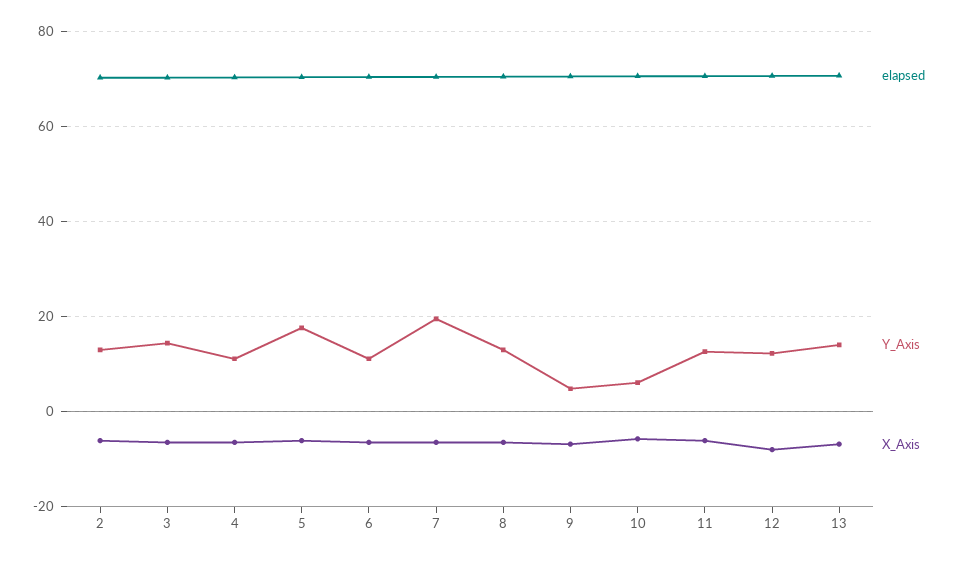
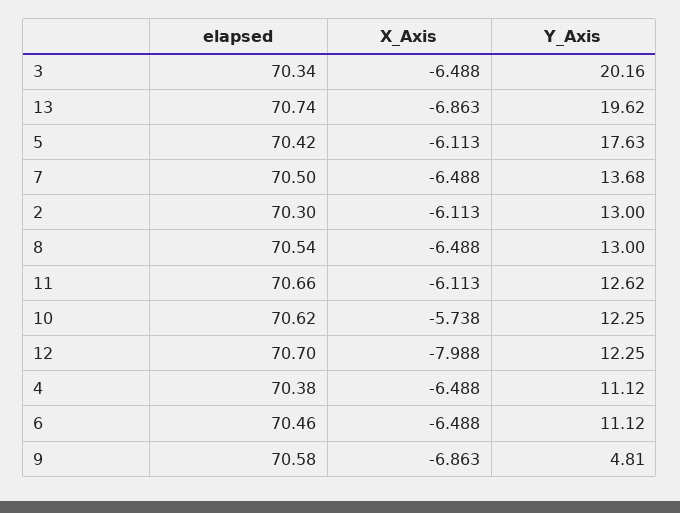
Y_Axis, 3: 14 -> 20.16
Y_Axis, 7: 20 -> 13.68
Y_Axis, 10: 6 -> 12.25
Y_Axis, 13: 14 -> 19.62

